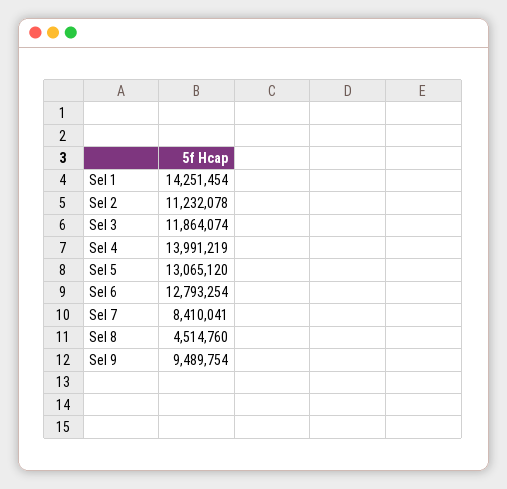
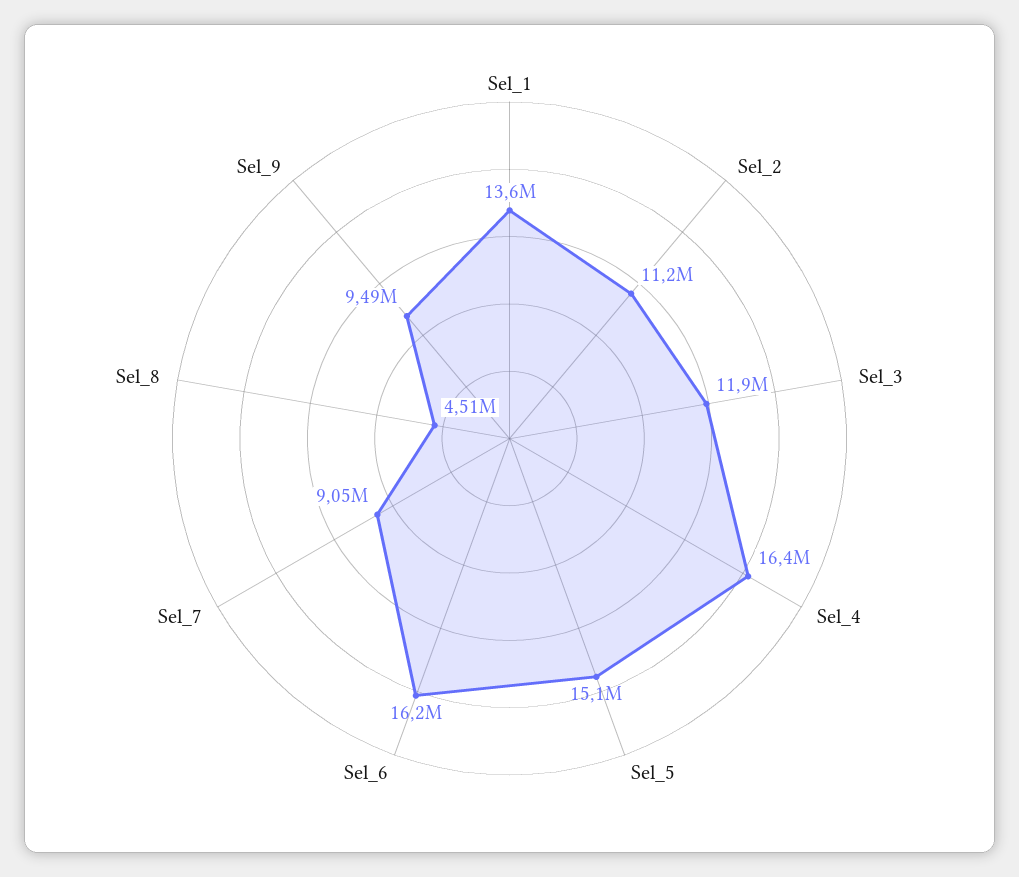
Sel 1: 14251454 -> 13600000
Sel 4: 13991219 -> 16400000
Sel 5: 13065120 -> 15100000
Sel 6: 12793254 -> 16200000
Sel 7: 8410041 -> 9050000

